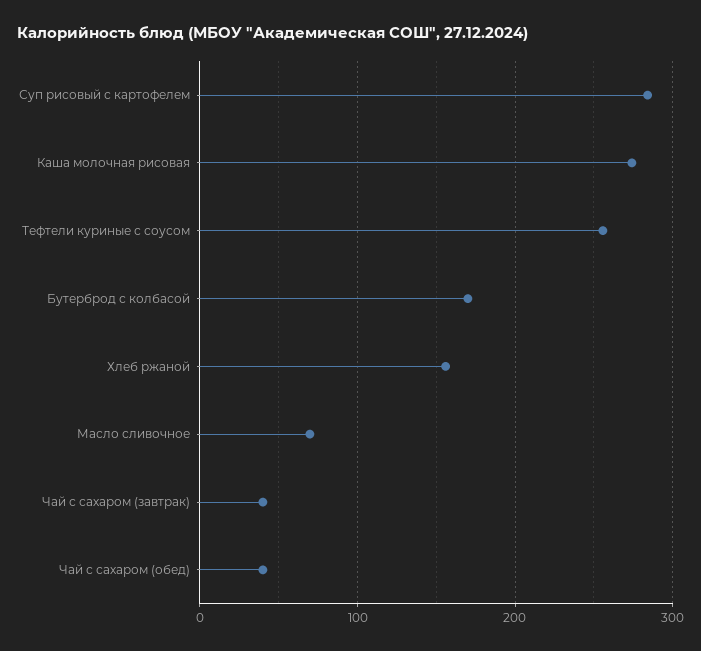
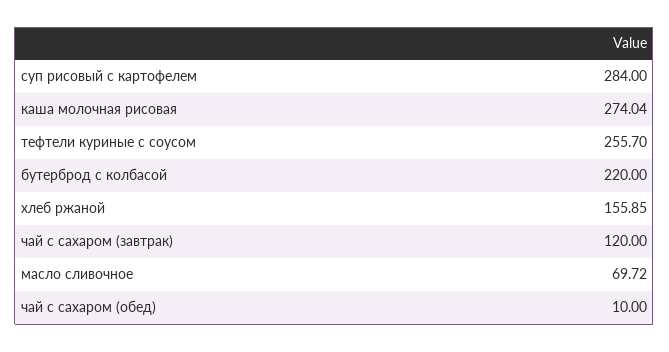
Бутерброд с колбасой: 170 -> 220
Чай с сахаром (завтрак): 40 -> 120
Чай с сахаром (обед): 40 -> 10

